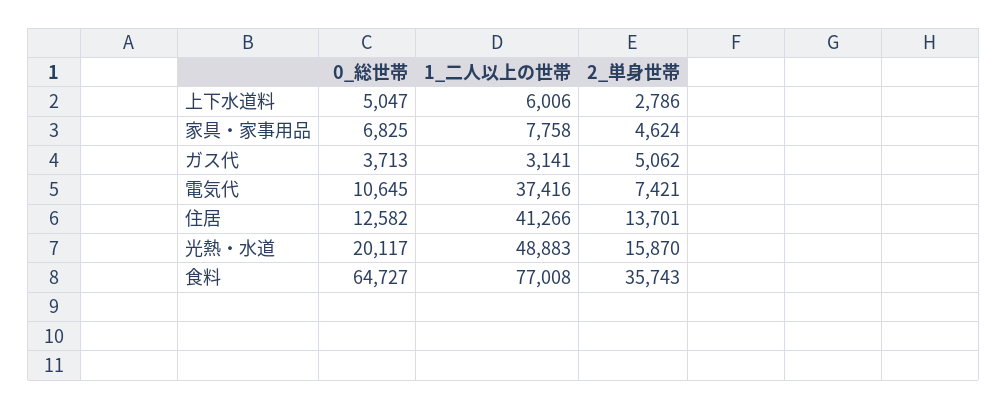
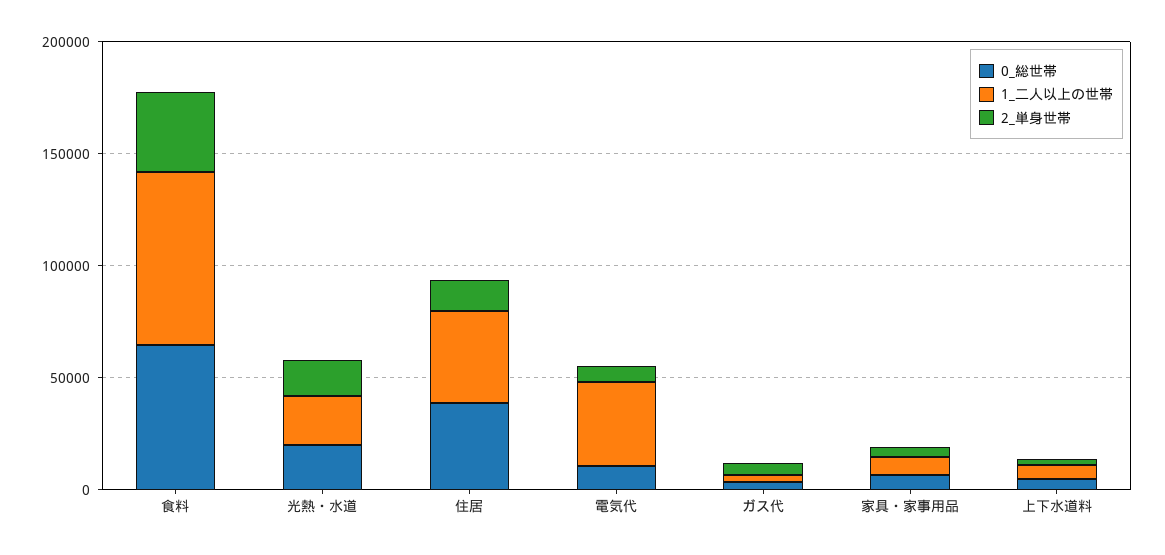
0_総世帯, 住居: 12582 -> 40000
1_二人以上の世帯, 光熱・水道: 48883 -> 20000

